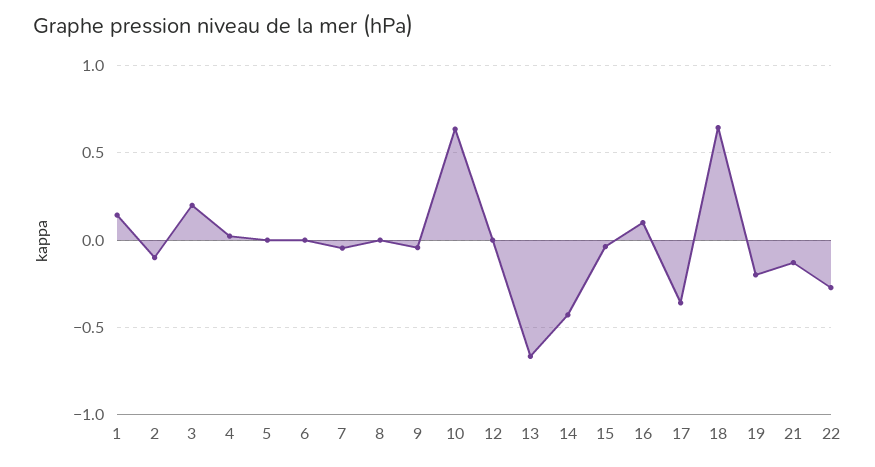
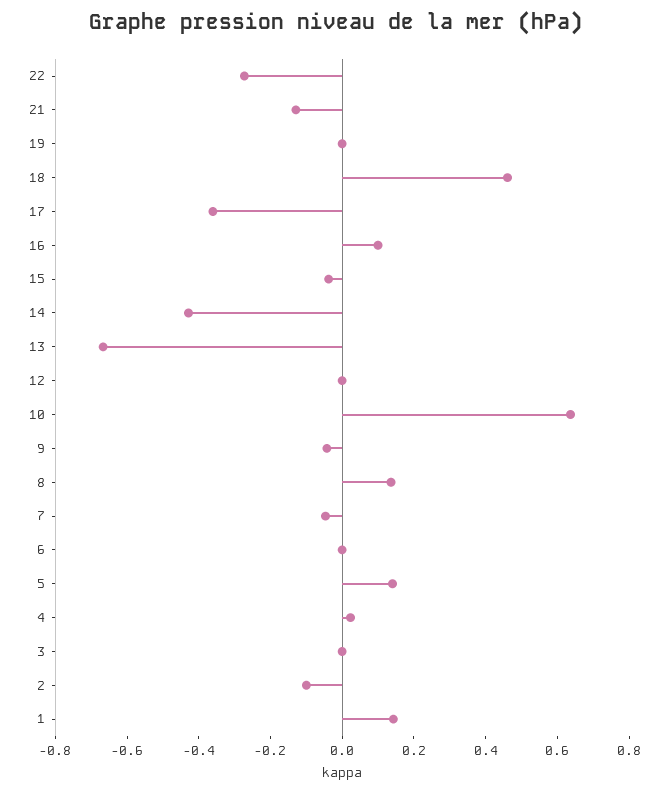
3: 0.2 -> 0
5: 0 -> 0.15
8: 0 -> 0.15
18: 0.65 -> 0.45
19: -0.2 -> 0

